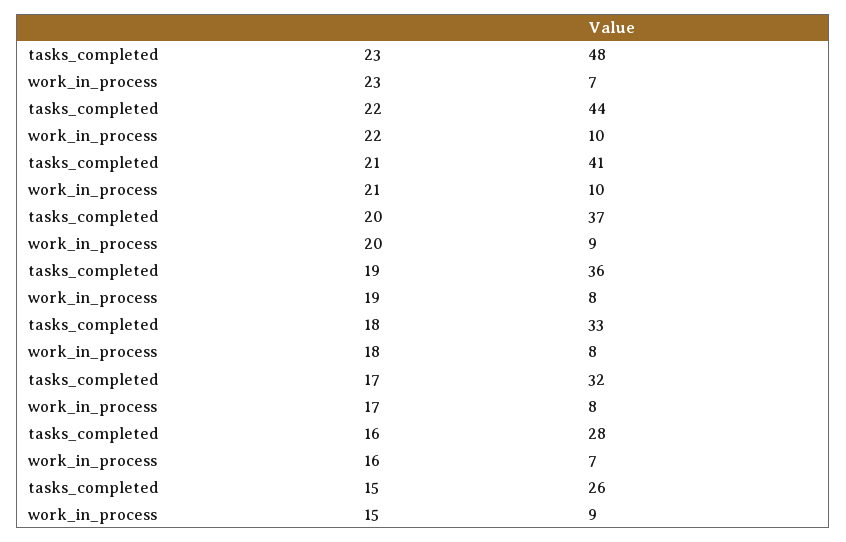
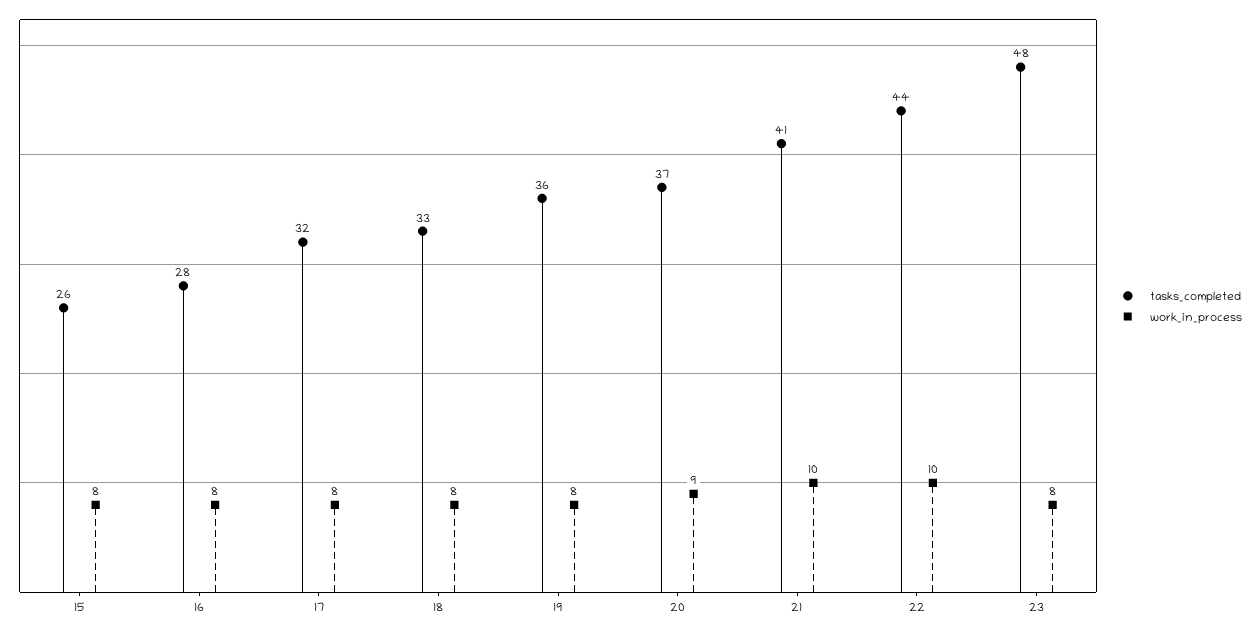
work_in_process, 23: 7 -> 8
work_in_process, 16: 7 -> 8
work_in_process, 15: 9 -> 8

